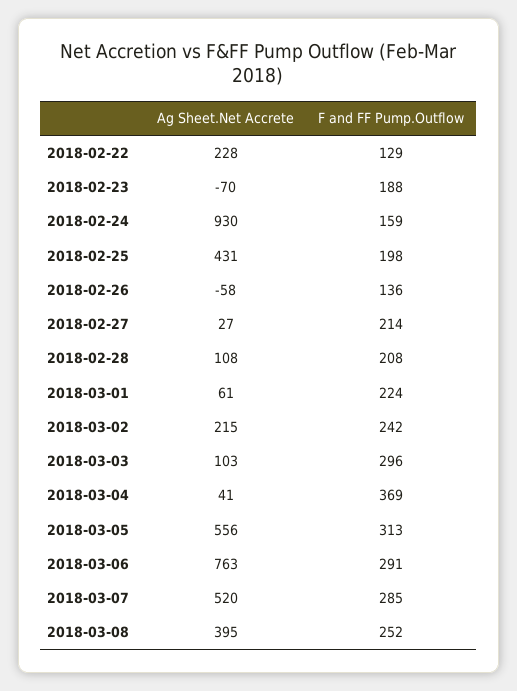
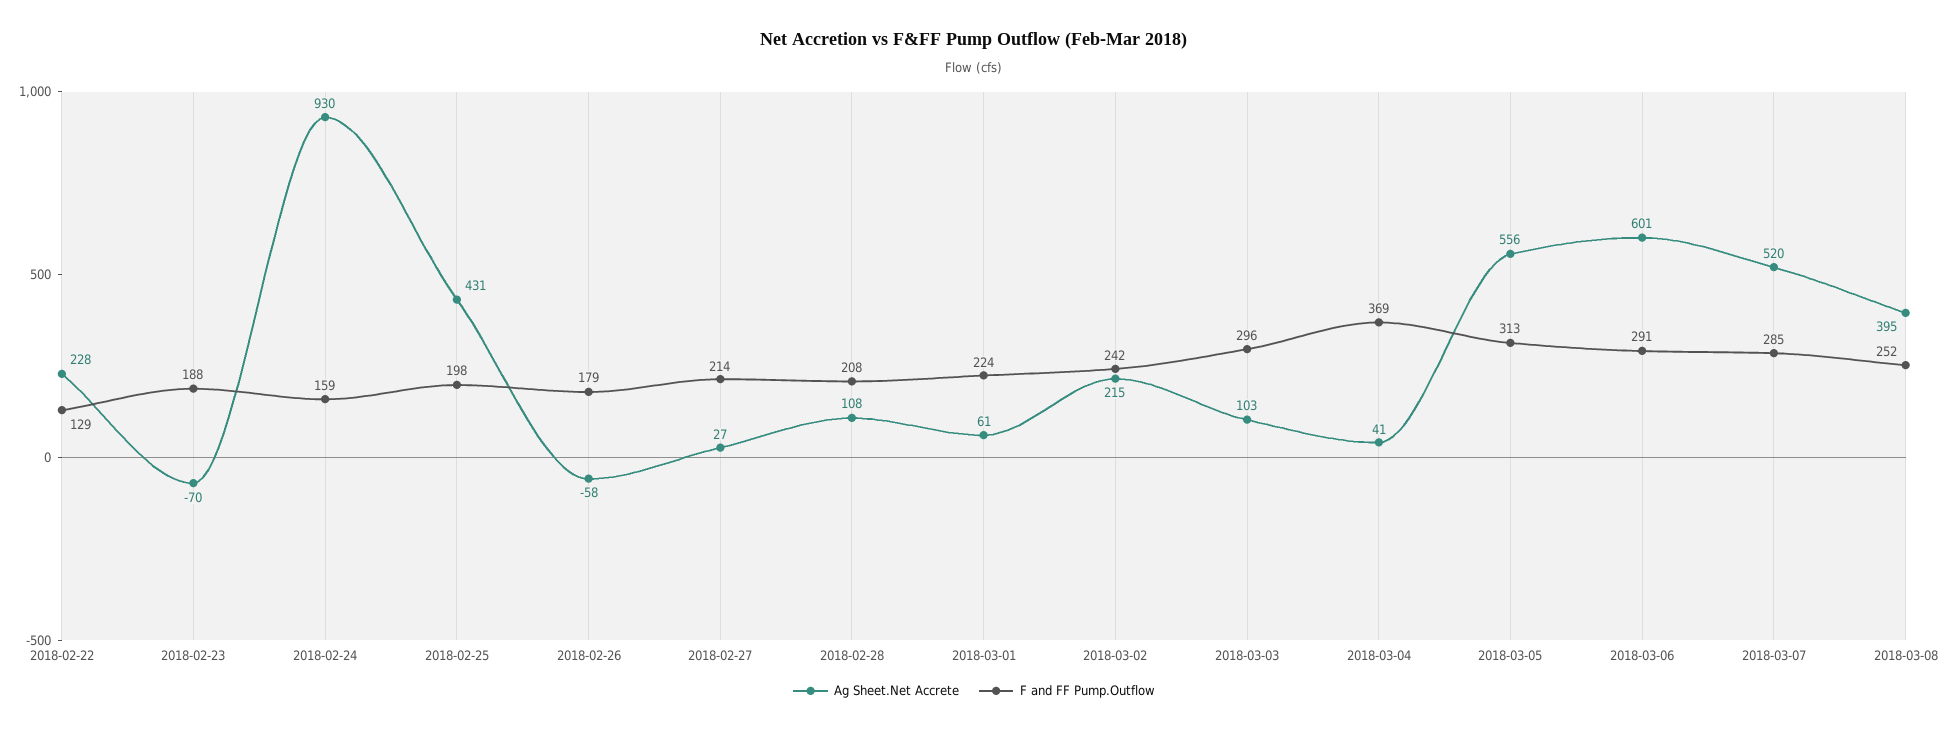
F and FF Pump.Outflow, 2018-02-26: 136 -> 179
Ag Sheet.Net Accrete, 2018-03-06: 763 -> 601

